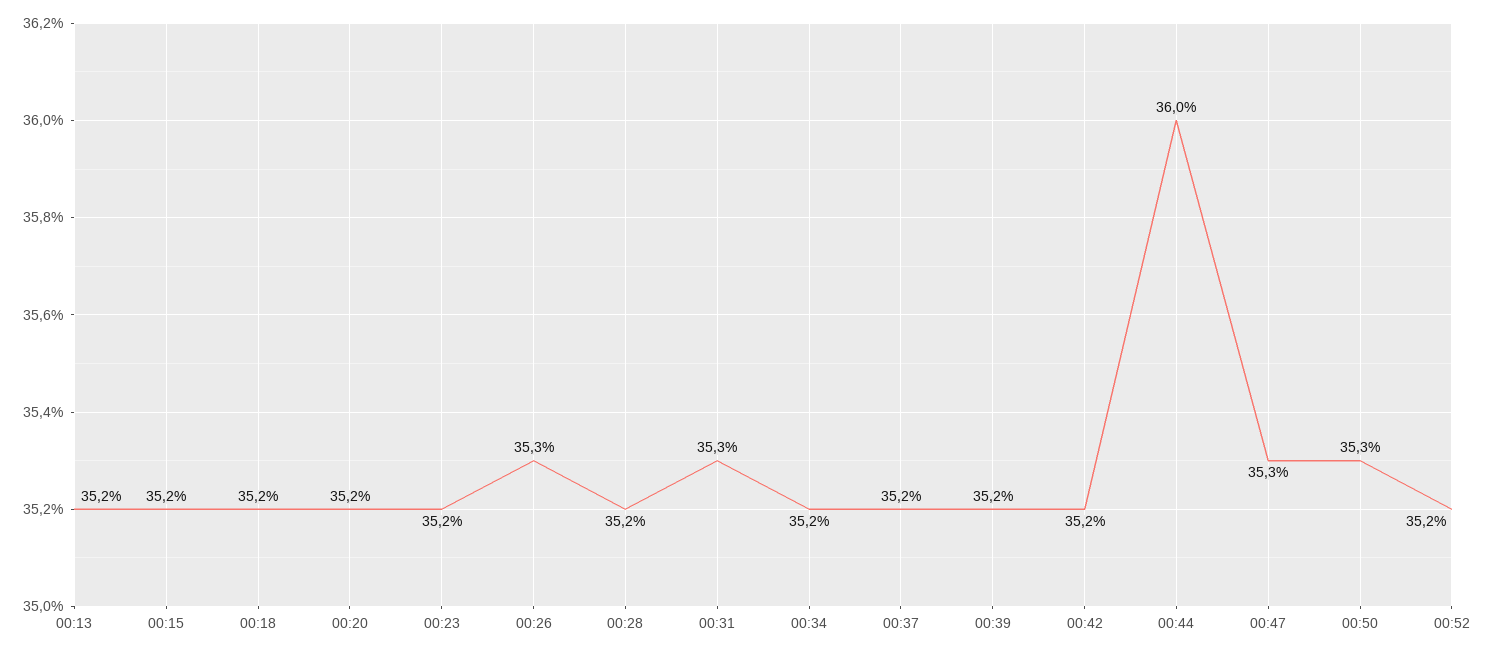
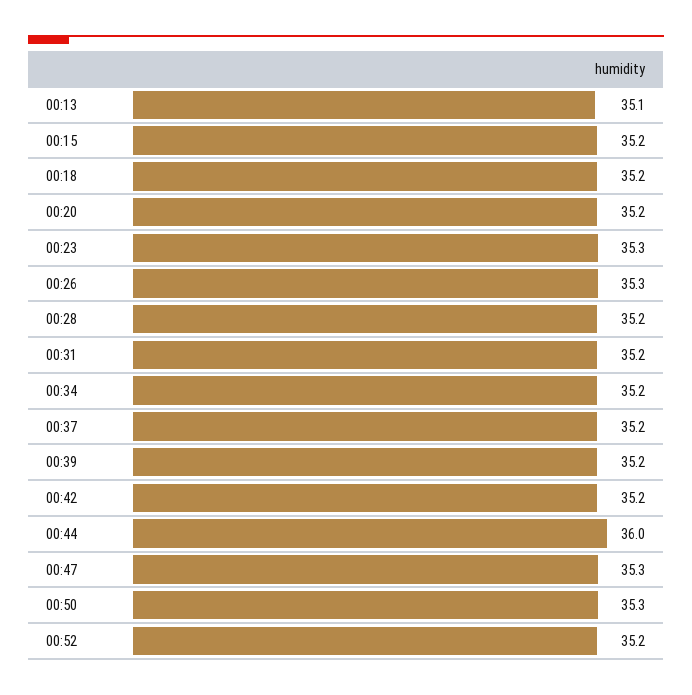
00:13: 35.2 -> 35.1
00:23: 35.2 -> 35.3
00:31: 35.3 -> 35.2

